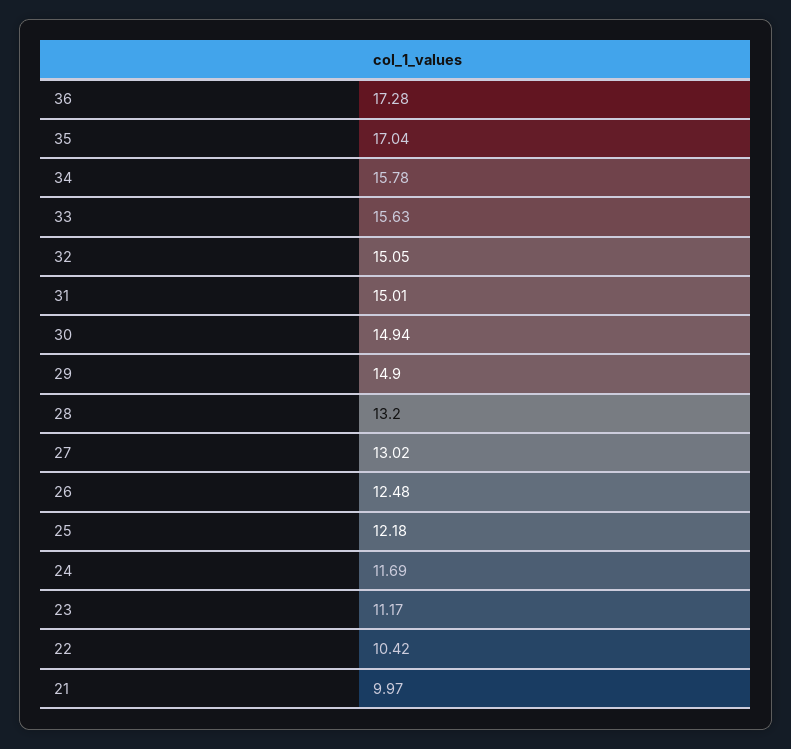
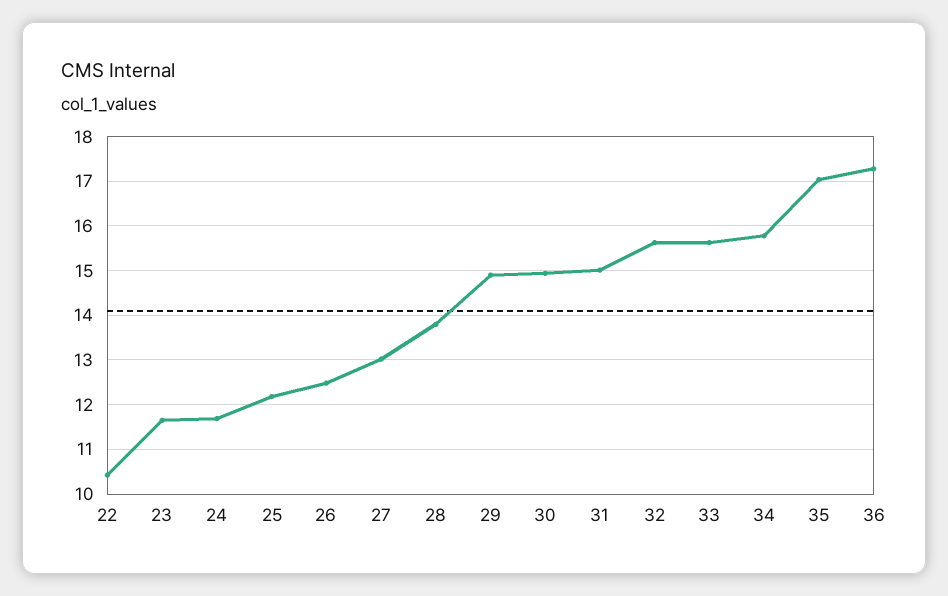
32: 15.05 -> 15.6
28: 13.2 -> 13.8
23: 11.17 -> 11.6
21: 9.97 -> none

